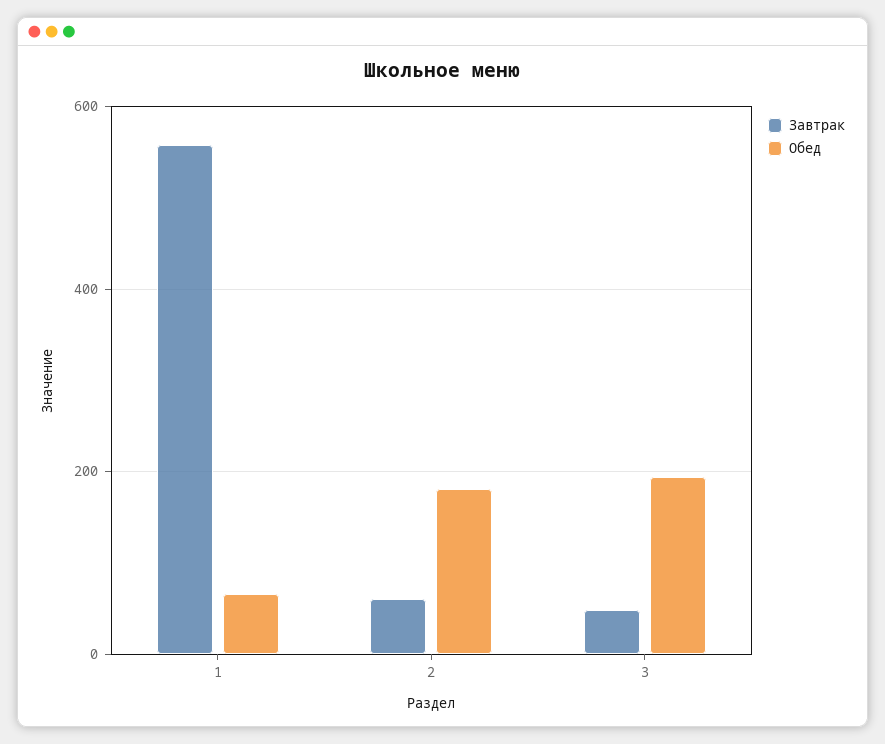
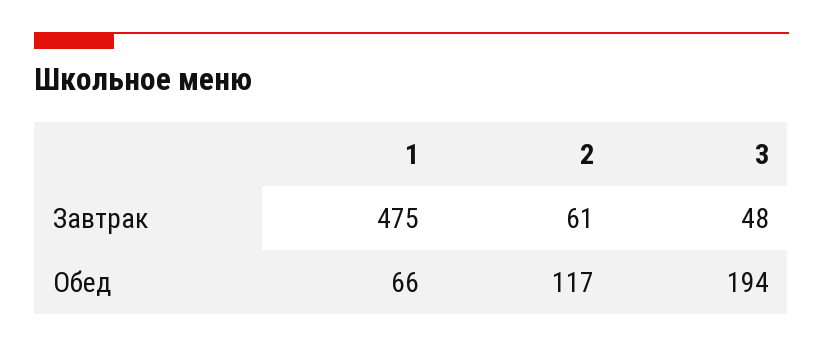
Завтрак, 1: 560 -> 475
Обед, 2: 180 -> 117

